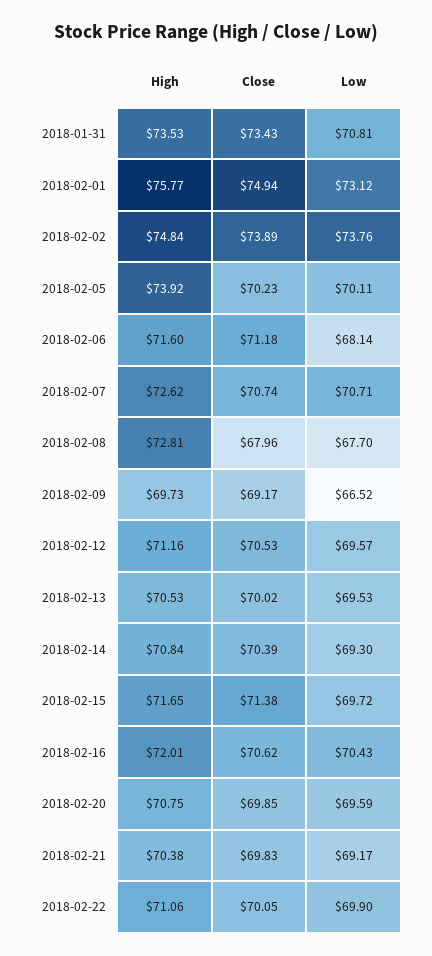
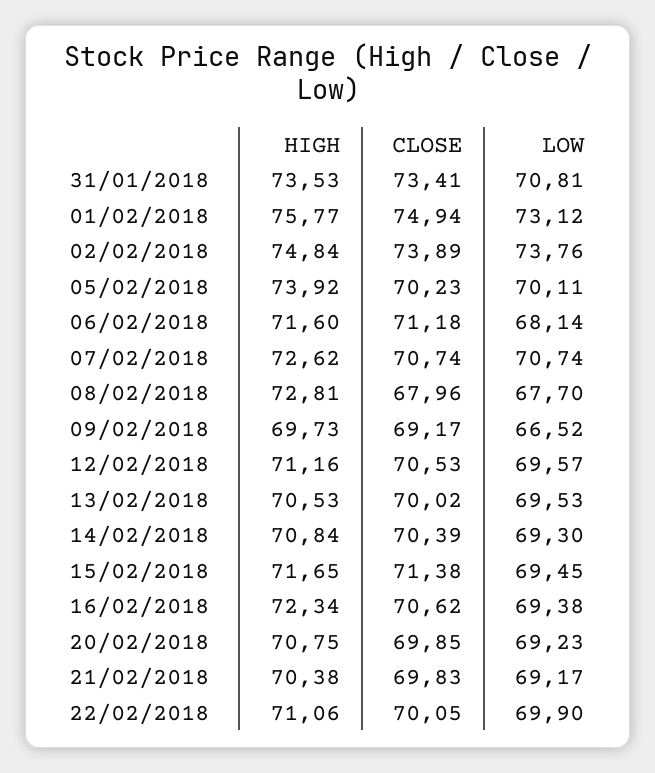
Close, 2018-01-31: 73.43 -> 73.41
Low, 2018-02-07: 70.71 -> 70.74
Low, 2018-02-15: 69.72 -> 69.45
High, 2018-02-16: 72.01 -> 72.34
Low, 2018-02-16: 70.43 -> 69.38
Low, 2018-02-20: 69.59 -> 69.23

